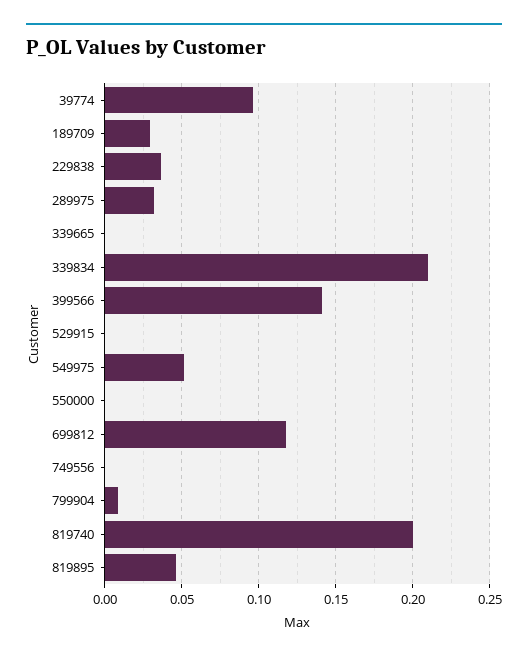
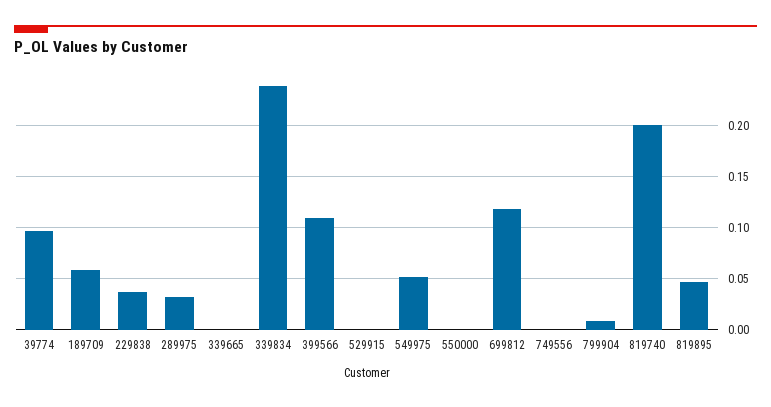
189709: 0.03 -> 0.06
339834: 0.21 -> 0.24
399566: 0.14 -> 0.11

